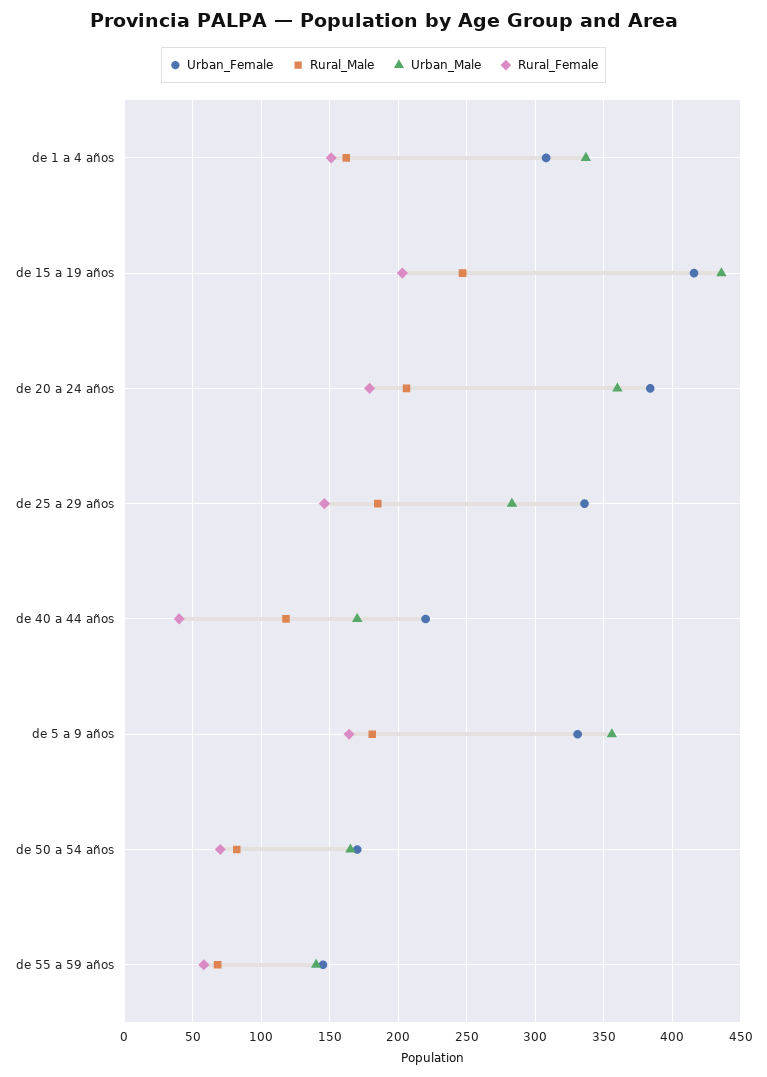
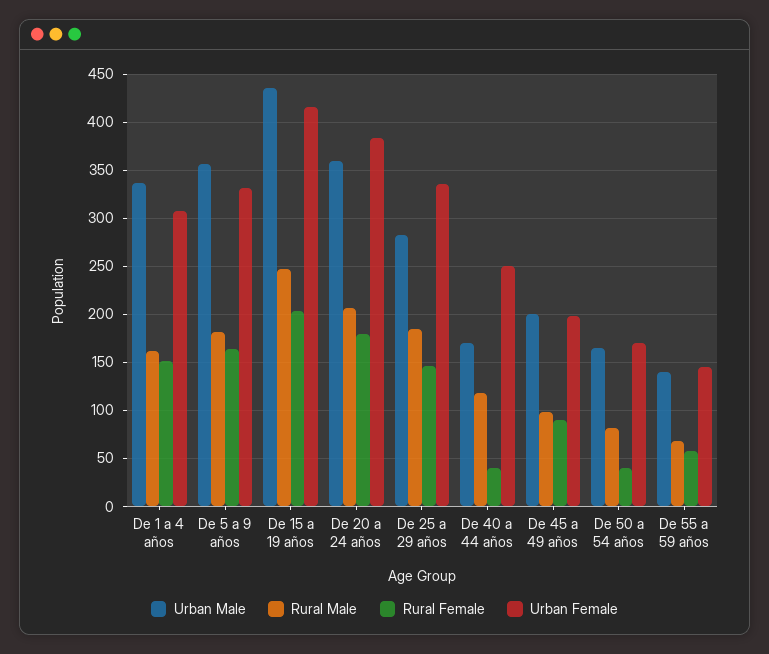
Urban_Female, de 40 a 44 años: 220 -> 250
Rural_Female, de 50 a 54 años: 70 -> 40
Urban_Male, De 45 a 49 años: none -> 200
Rural_Male, De 45 a 49 años: none -> 100
Rural_Female, De 45 a 49 años: none -> 90
Urban_Female, De 45 a 49 años: none -> 200

